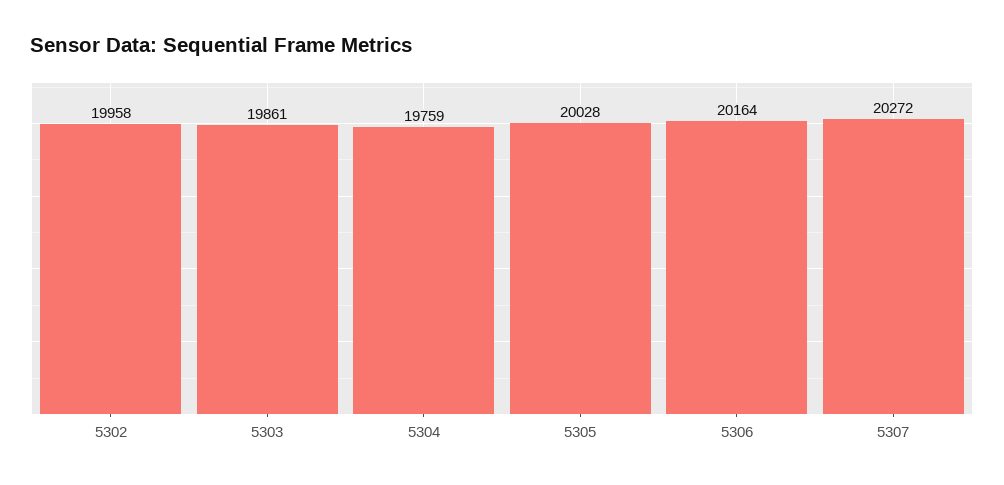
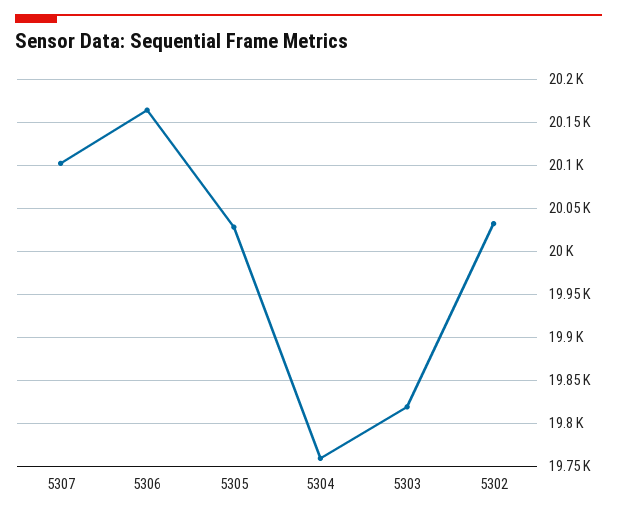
5302: 19958 -> 20030
5303: 19861 -> 19820
5307: 20272 -> 20100

